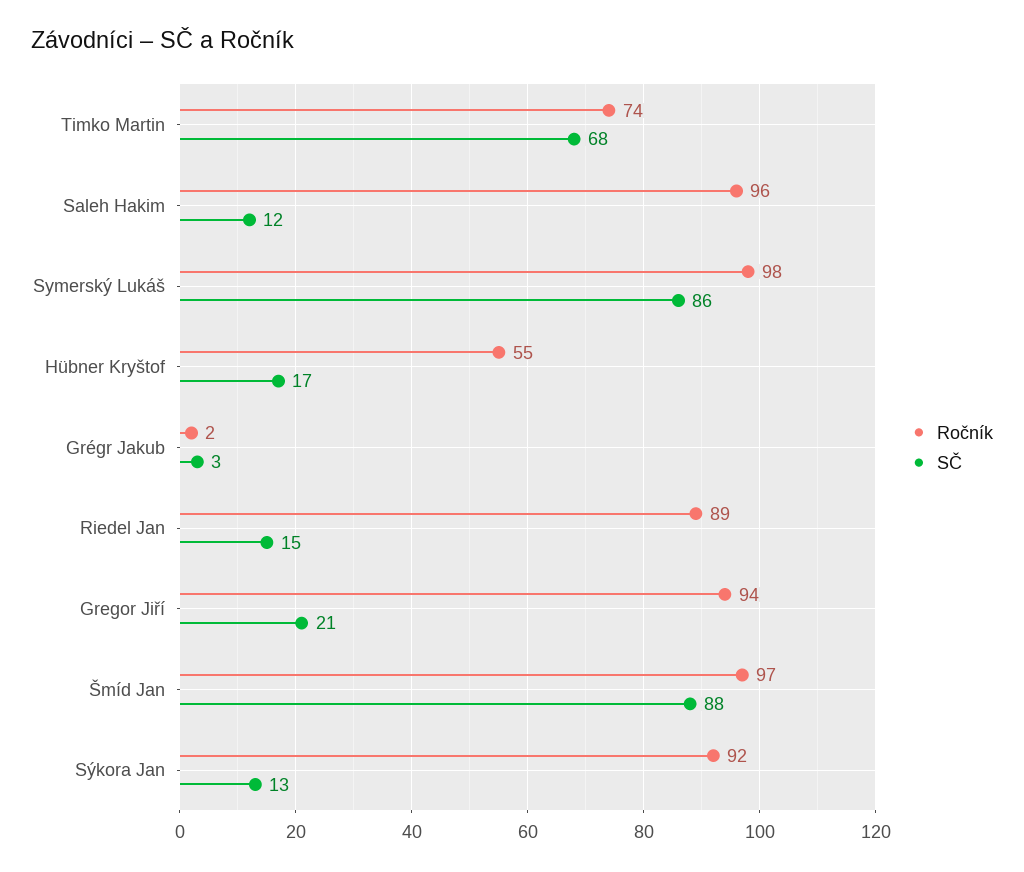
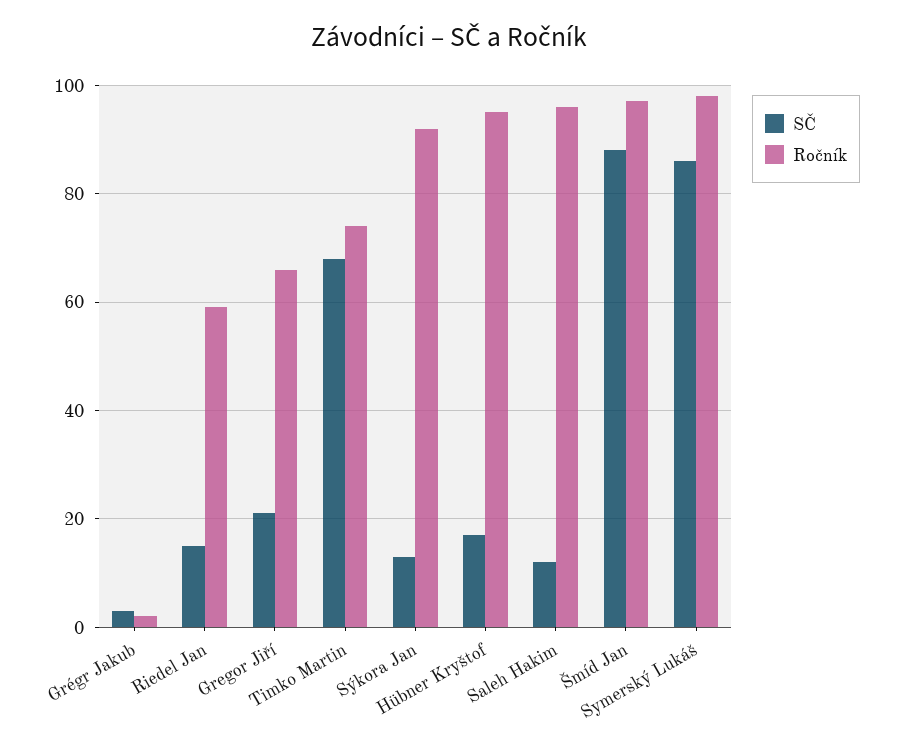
Ročník, Hübner Kryštof: 55 -> 95
Ročník, Riedel Jan: 89 -> 60
Ročník, Gregor Jiří: 94 -> 65

